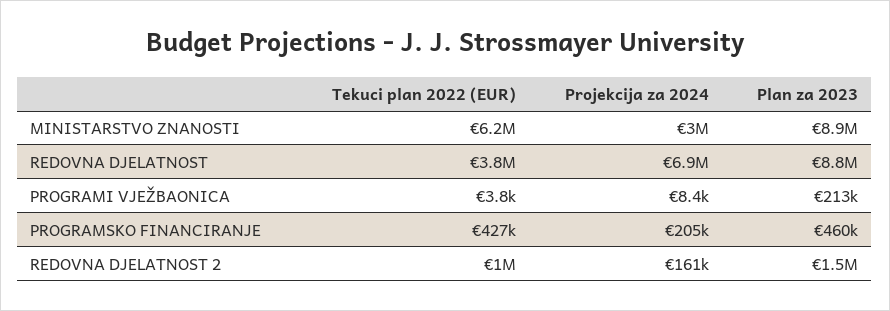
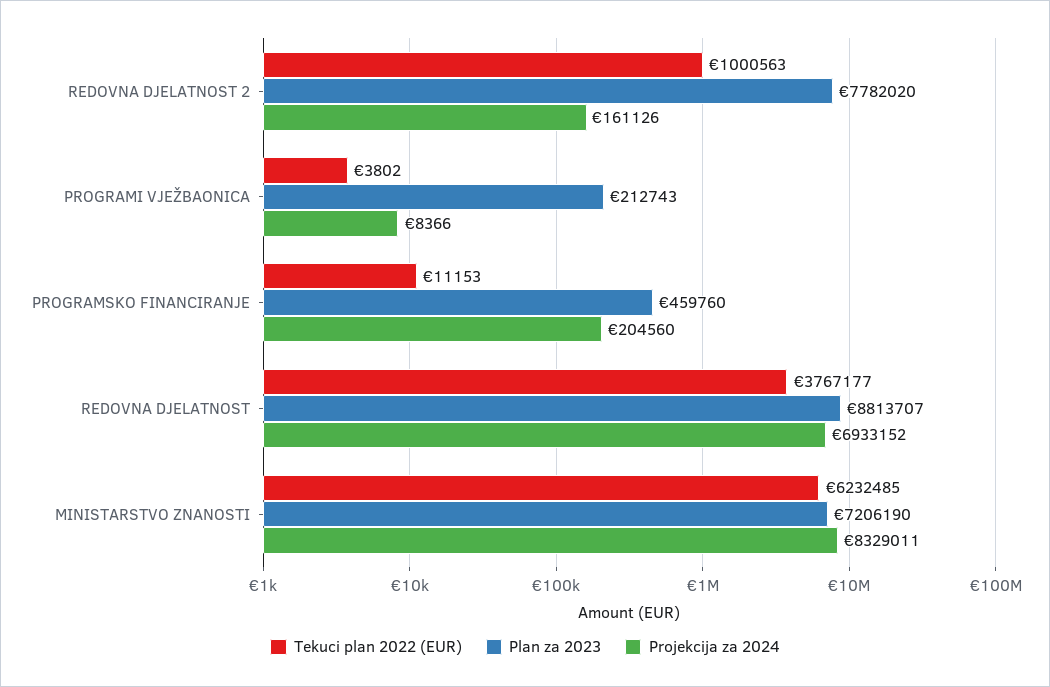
Projekcija za 2024, MINISTARSTVO ZNANOSTI: 3000000 -> 8329011
Plan za 2023, MINISTARSTVO ZNANOSTI: 8900000 -> 7206190
Tekuci plan 2022 (EUR), PROGRAMSKO FINANCIRANJE: 427000 -> 11153
Plan za 2023, REDOVNA DJELATNOST 2: 1500000 -> 7782020

